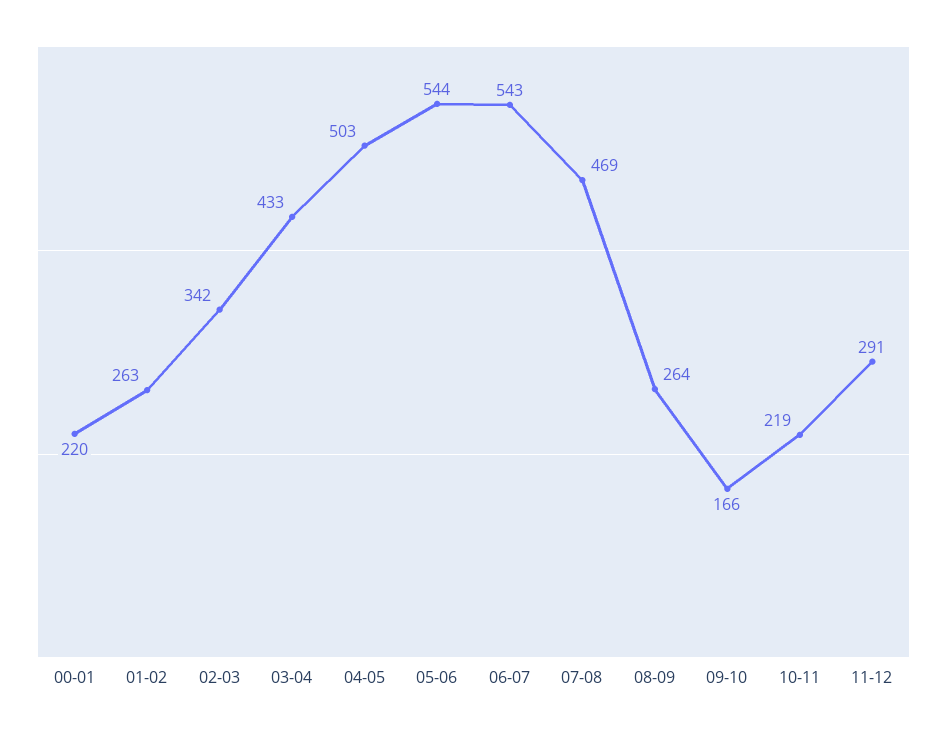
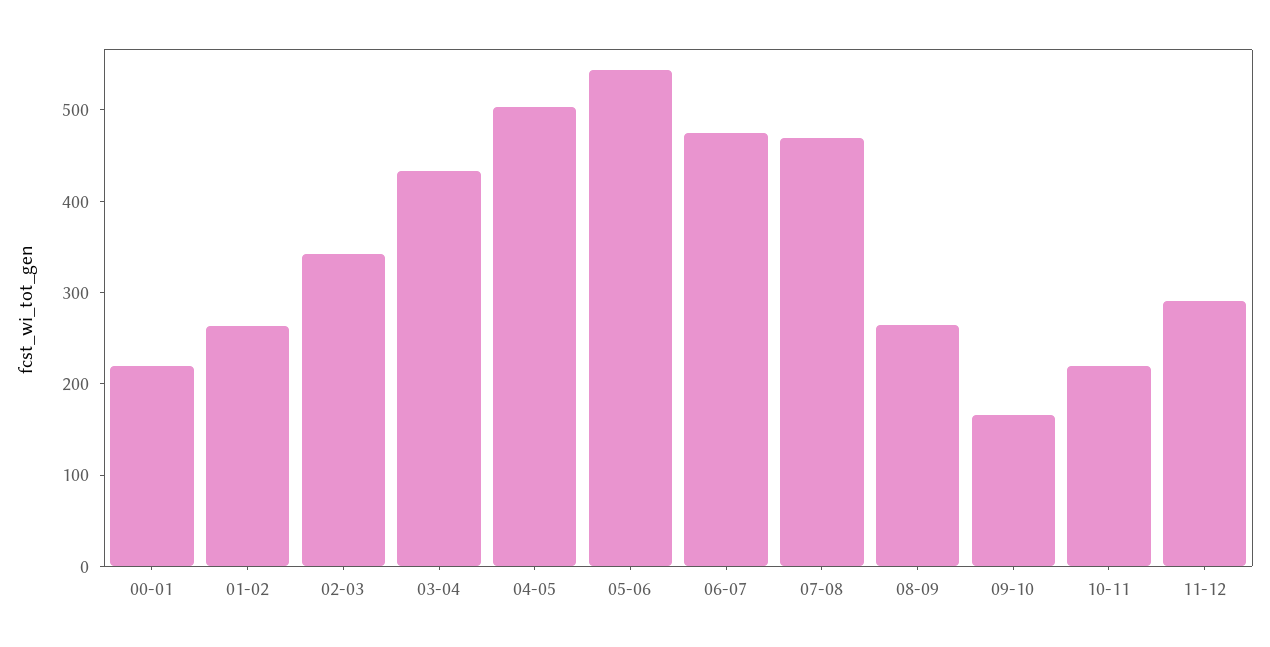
06-07: 543 -> 480

